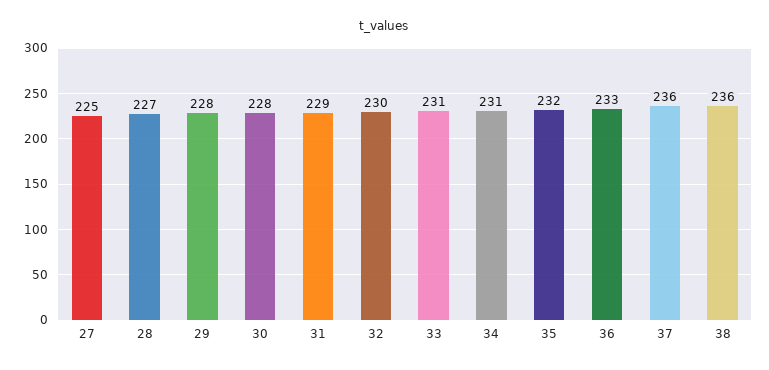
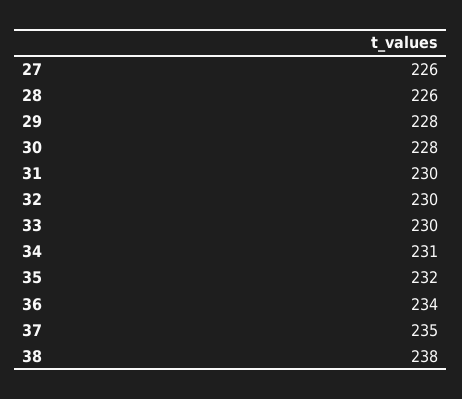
27: 225 -> 226
28: 227 -> 226
31: 229 -> 230
33: 231 -> 230
36: 233 -> 234
37: 236 -> 235
38: 236 -> 238

